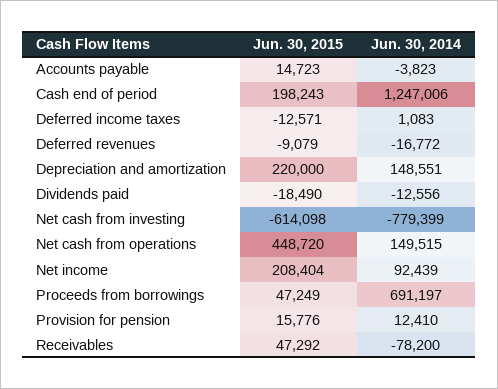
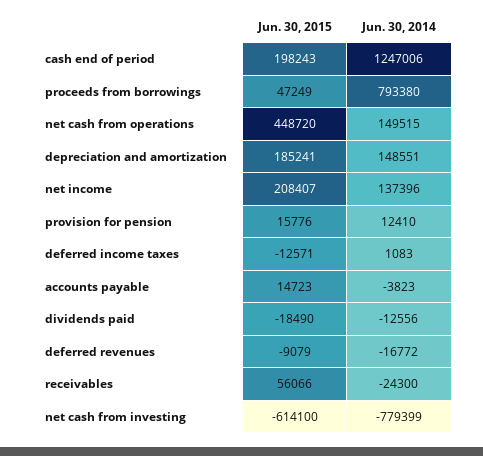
Jun. 30, 2015, Depreciation and amortization: 220000 -> 185241
Jun. 30, 2015, Net cash from investing: -614098 -> -614100
Jun. 30, 2015, Net income: 208404 -> 208407
Jun. 30, 2014, Net income: 92439 -> 137396
Jun. 30, 2014, Proceeds from borrowings: 691197 -> 793380
Jun. 30, 2015, Receivables: 47292 -> 56066
Jun. 30, 2014, Receivables: -78200 -> -24300

